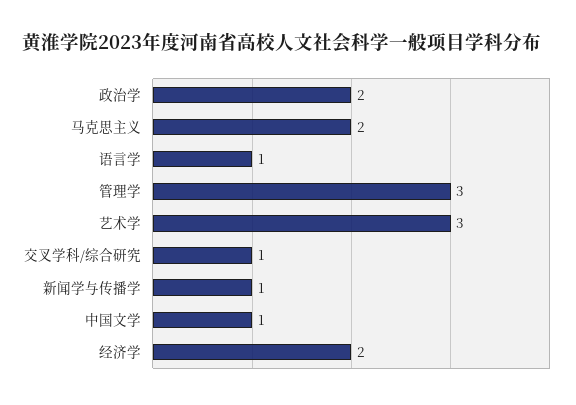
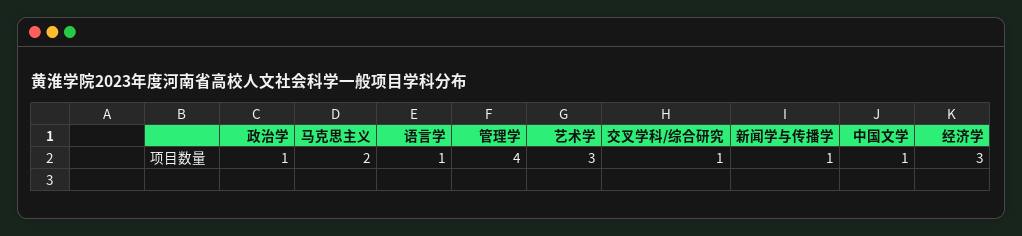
政治学: 2 -> 1
管理学: 3 -> 4
经济学: 2 -> 3

